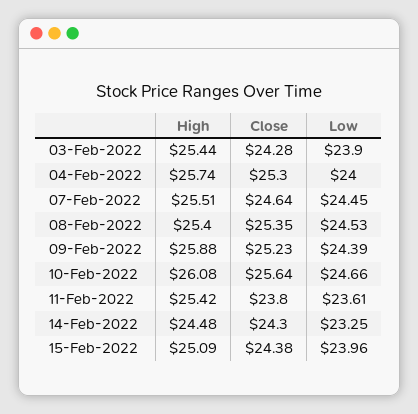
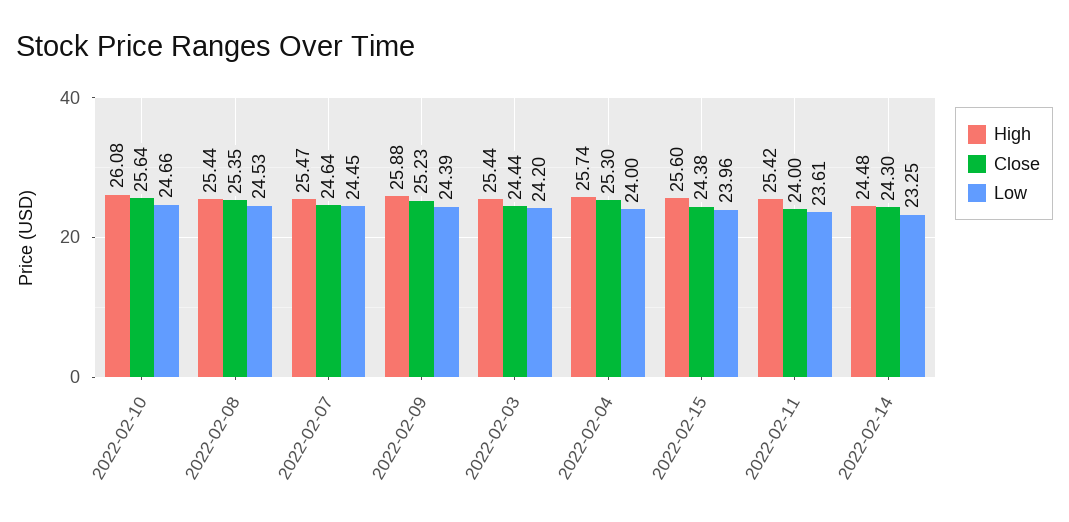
Close, 03-Feb-2022: 24.28 -> 24.44
Low, 03-Feb-2022: 23.9 -> 24.2
High, 07-Feb-2022: 25.51 -> 25.47
High, 08-Feb-2022: 25.4 -> 25.44
Close, 11-Feb-2022: 23.8 -> 24
High, 15-Feb-2022: 25.09 -> 25.6

